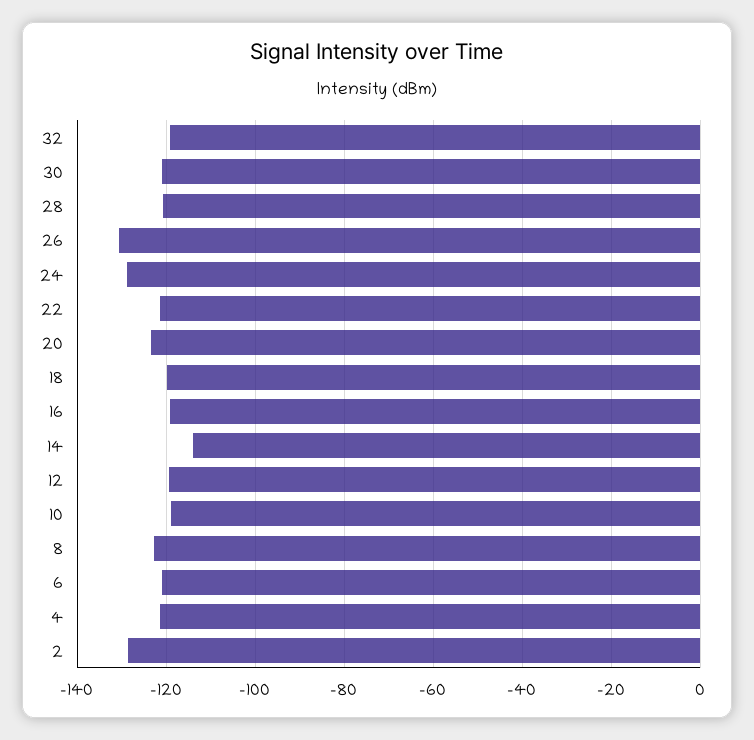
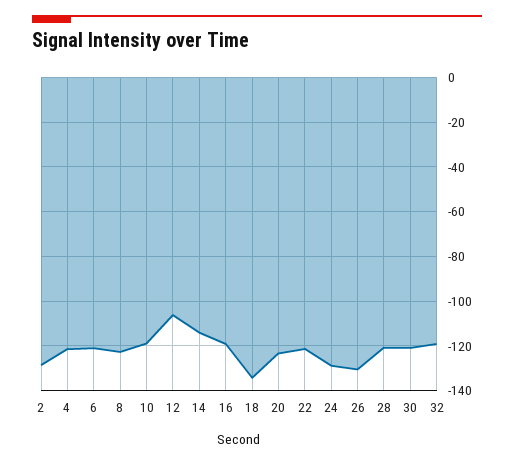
18: -120 -> -135
12: -120 -> -105

